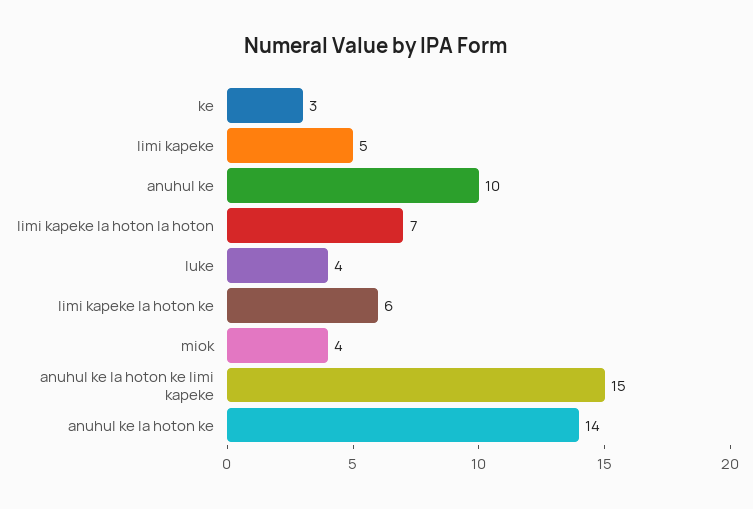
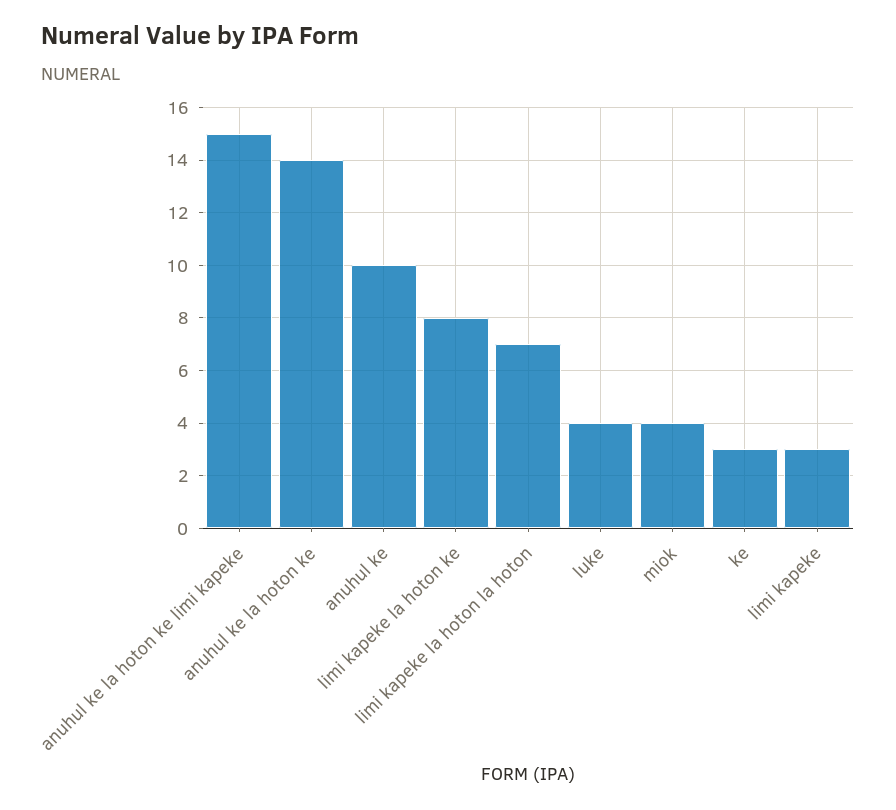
limi kapeke: 5 -> 3
limi kapeke la hoton ke: 6 -> 8

